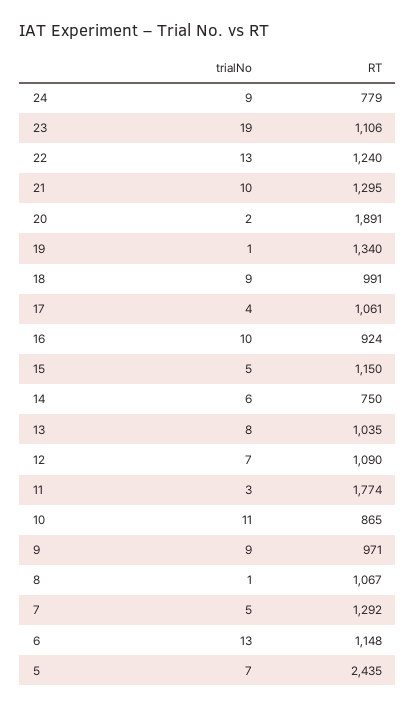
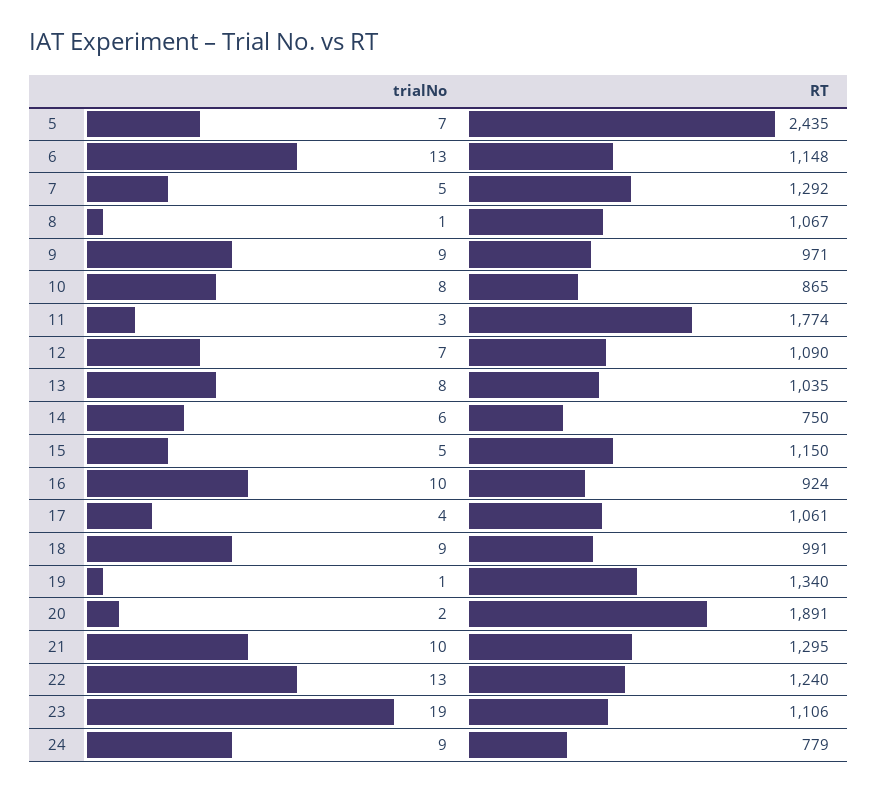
trialNo, 10: 11 -> 8

